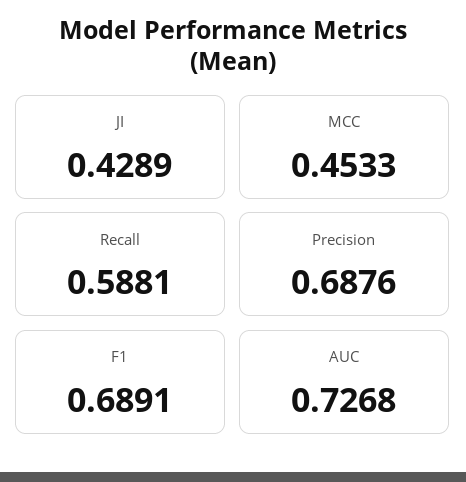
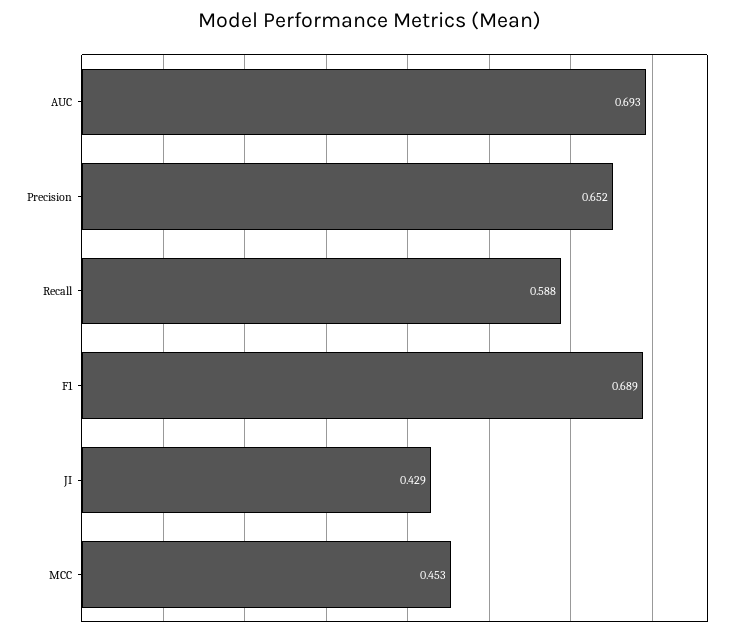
Precision: 0.6876 -> 0.652
AUC: 0.7268 -> 0.693

